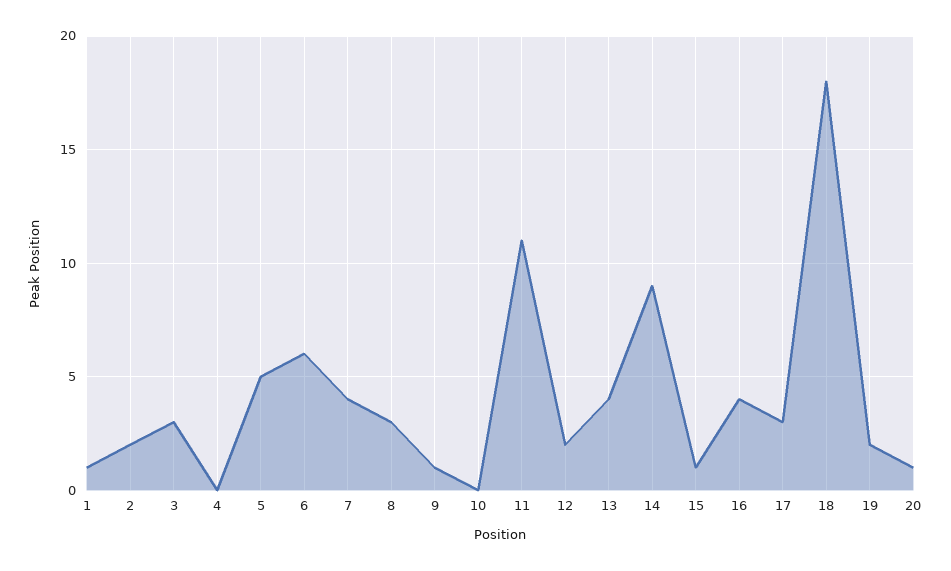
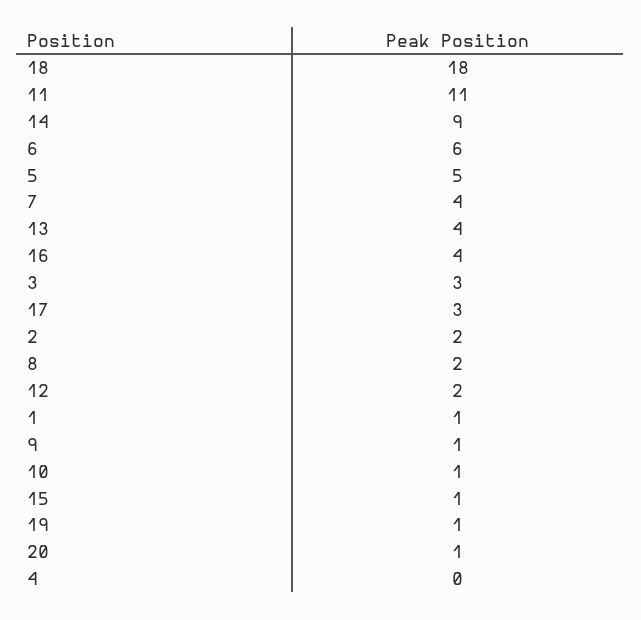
8: 3 -> 2
10: 0 -> 1
19: 2 -> 1

